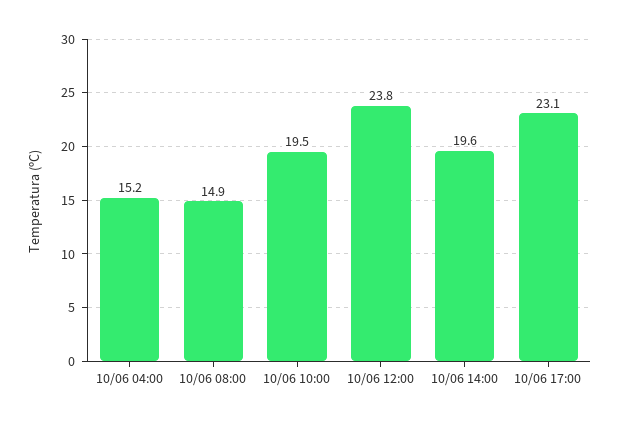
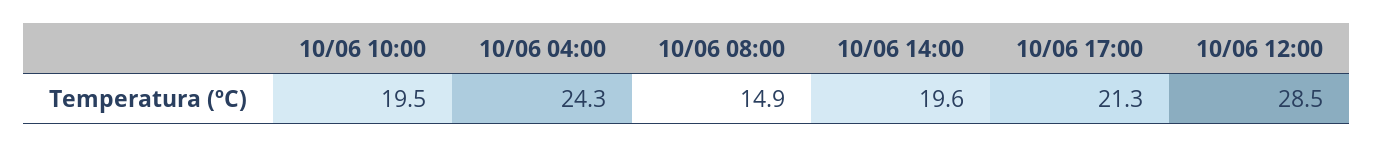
10/06 04:00: 15.2 -> 24.3
10/06 12:00: 23.8 -> 28.5
10/06 17:00: 23.1 -> 21.3

